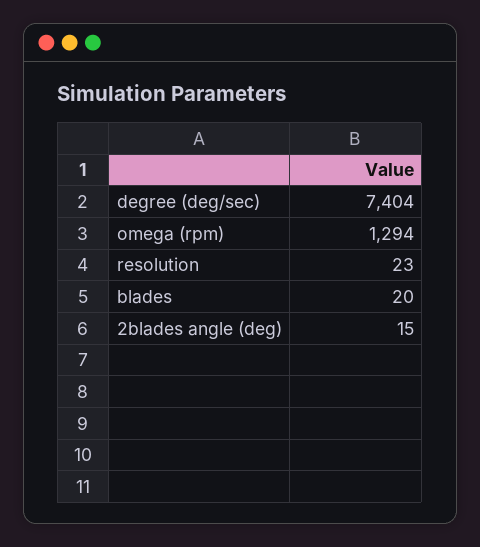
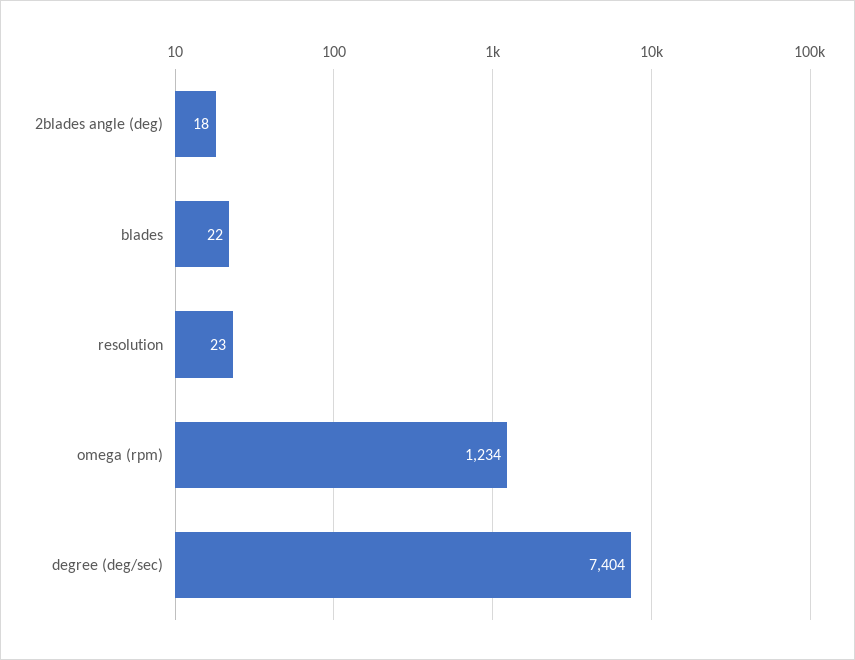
omega (rpm): 1294 -> 1234
blades: 20 -> 22
2blades angle (deg): 15 -> 18

